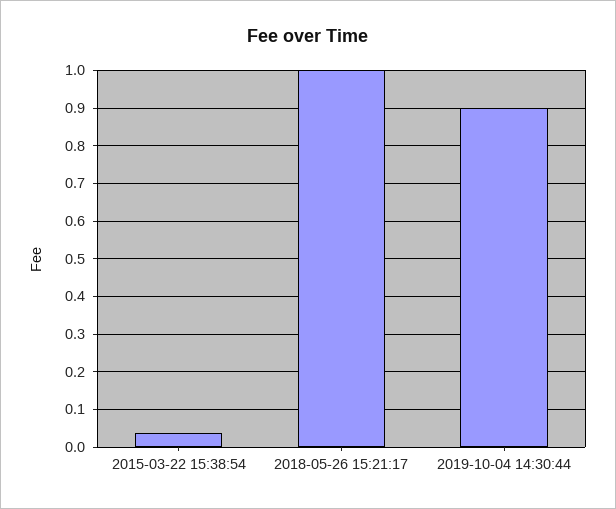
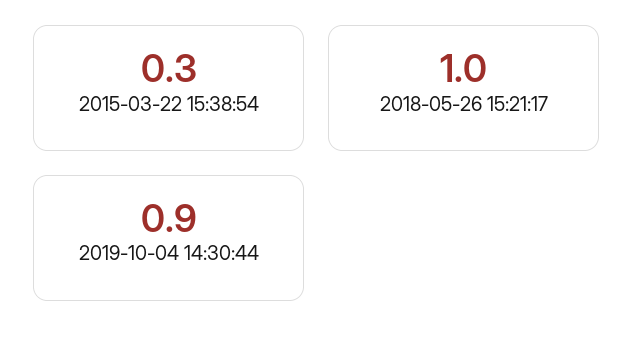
2015-03-22 15:38:54: 0.04 -> 0.3

